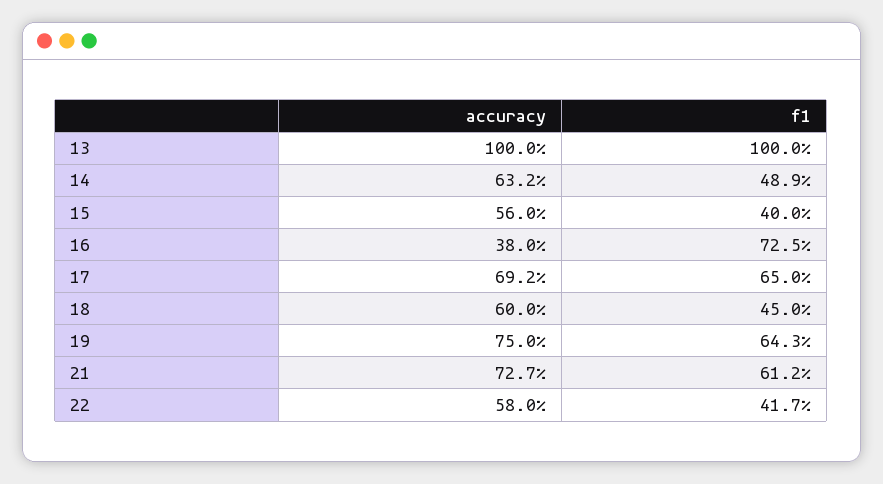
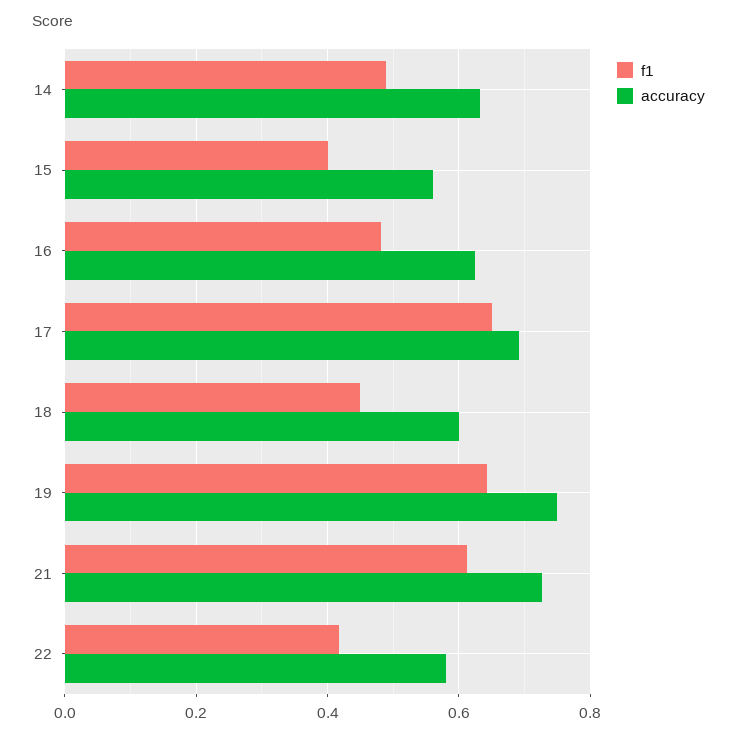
accuracy, 13: 1 -> none
f1, 13: 1 -> none
accuracy, 16: 0.38 -> 0.62
f1, 16: 0.725 -> 0.48

